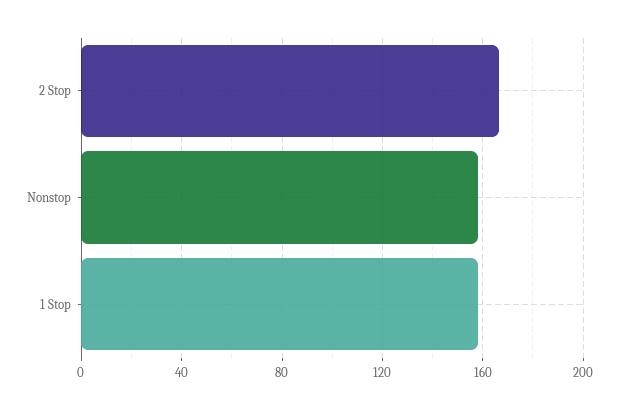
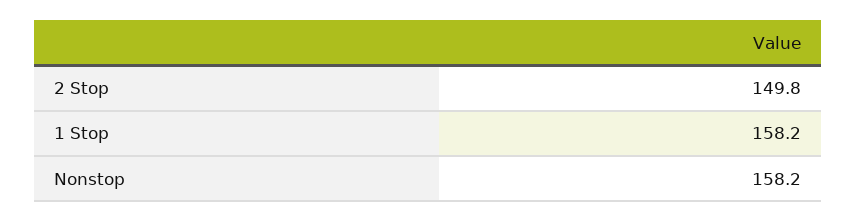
2 Stop: 165 -> 149.8

